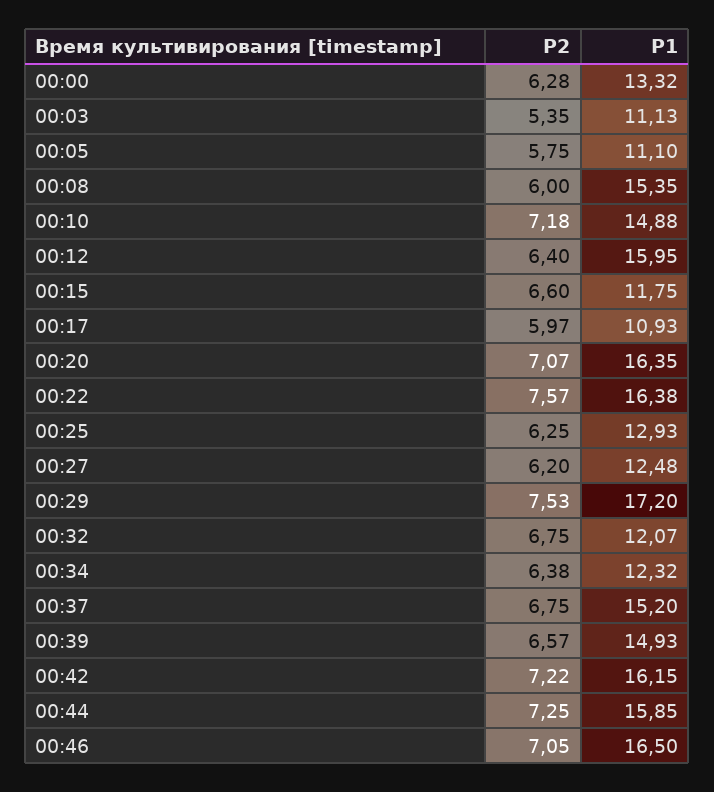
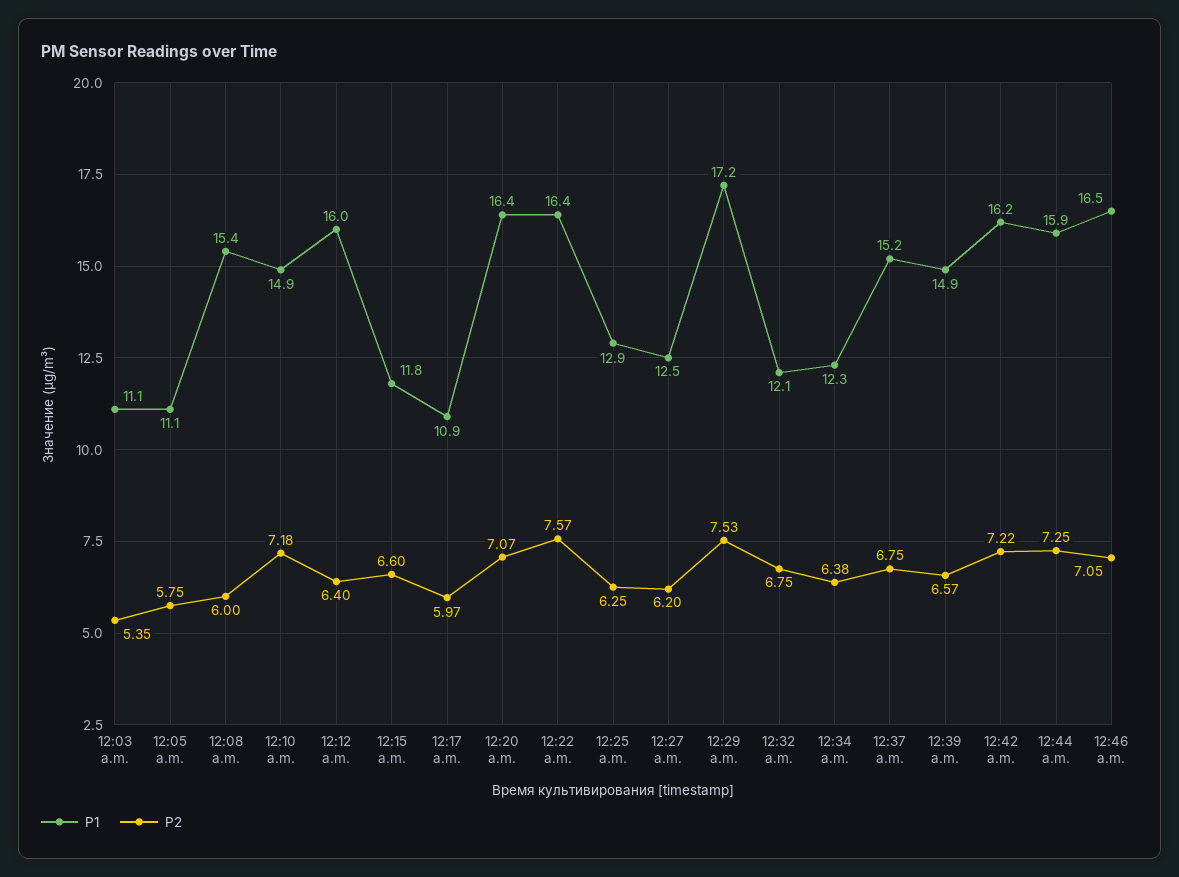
P2, 00:00: 6.28 -> none
P1, 00:00: 13.32 -> none

